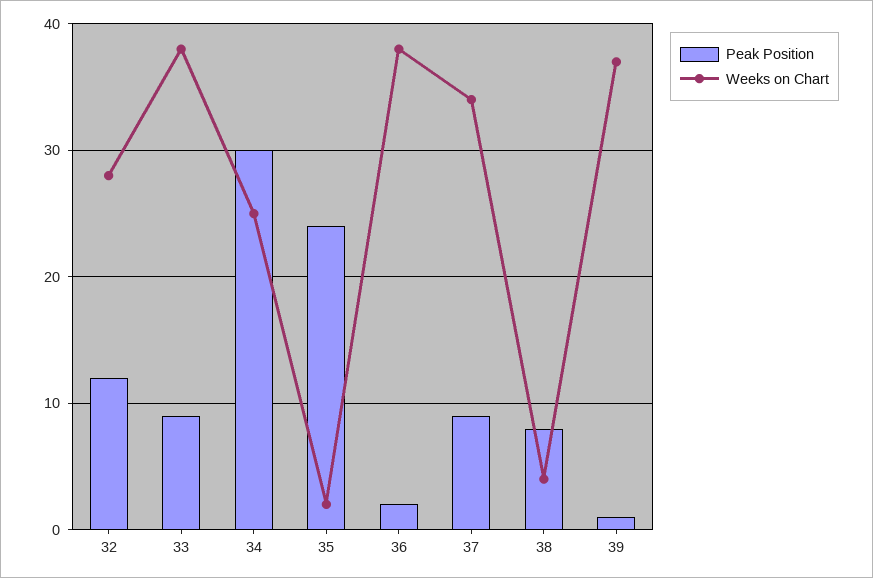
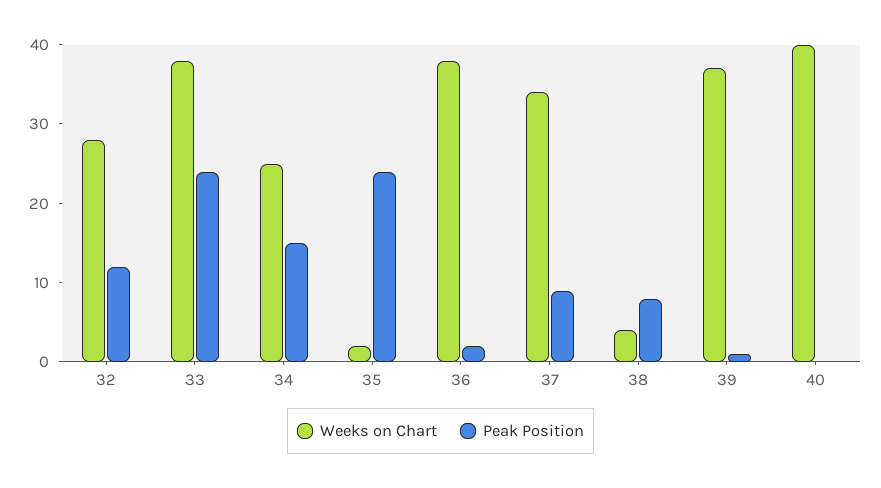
Peak Position, 33: 9 -> 25
Peak Position, 34: 30 -> 15
Weeks on Chart, 40: none -> 40
Peak Position, 40: none -> 0

